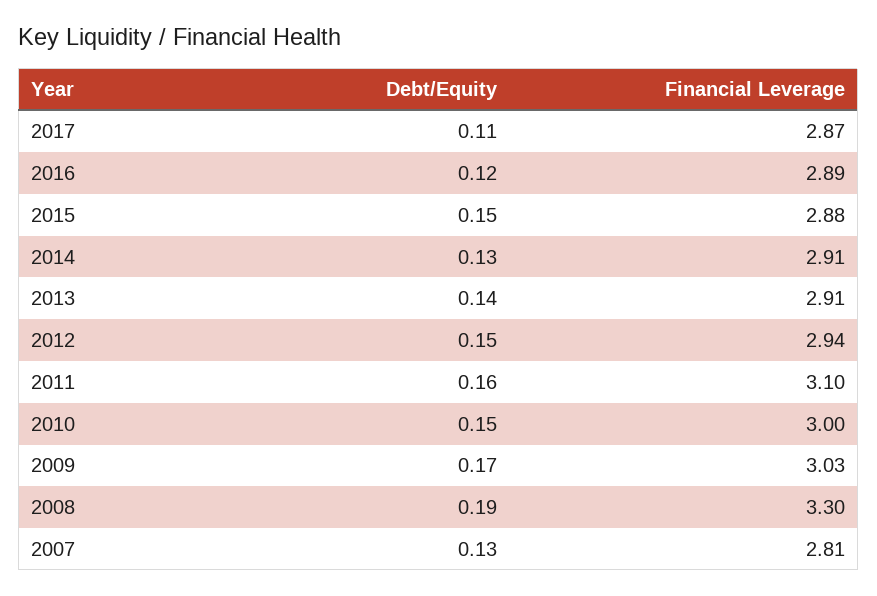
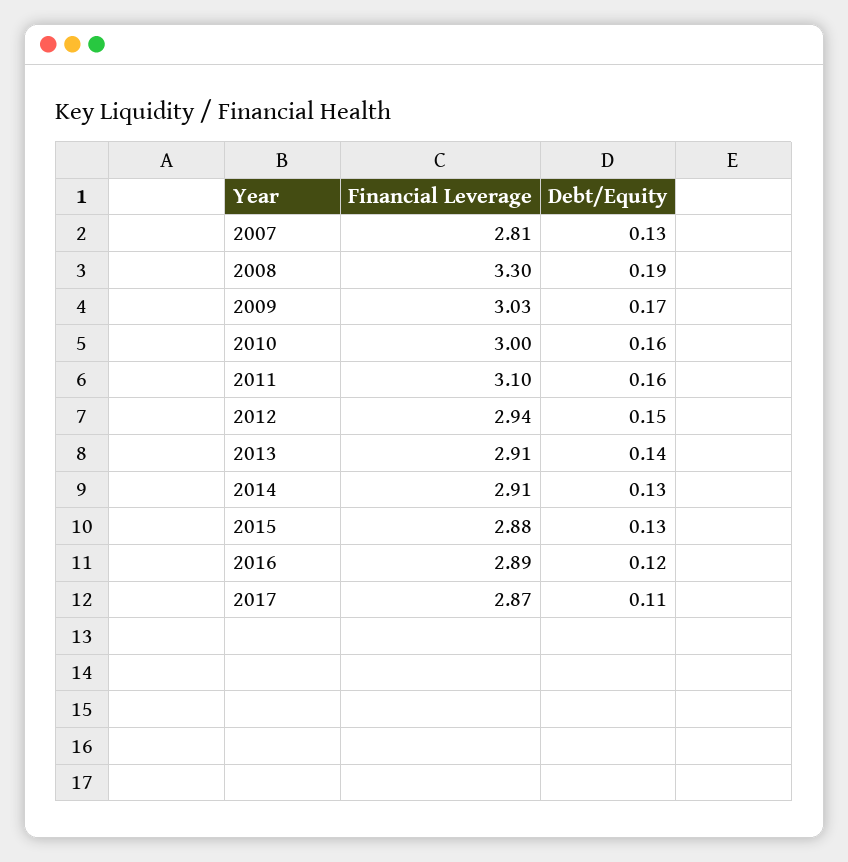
Debt/Equity, 2015: 0.15 -> 0.13
Debt/Equity, 2010: 0.15 -> 0.16

